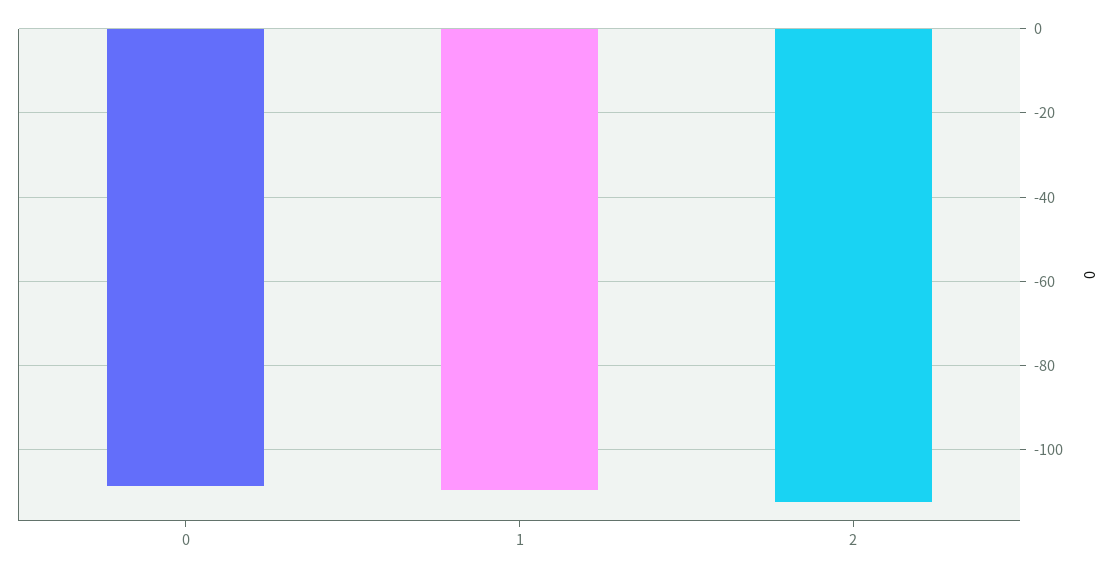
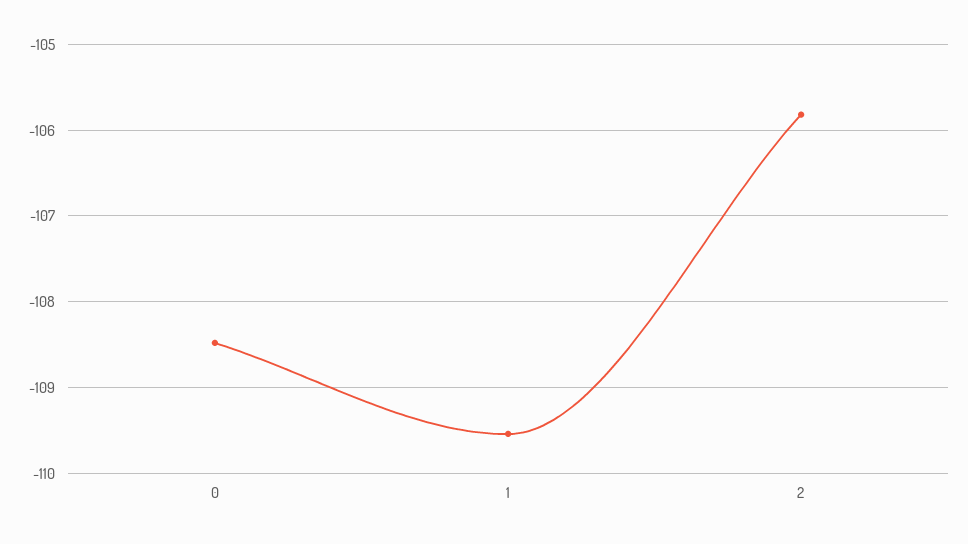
2: -112 -> -105.8

